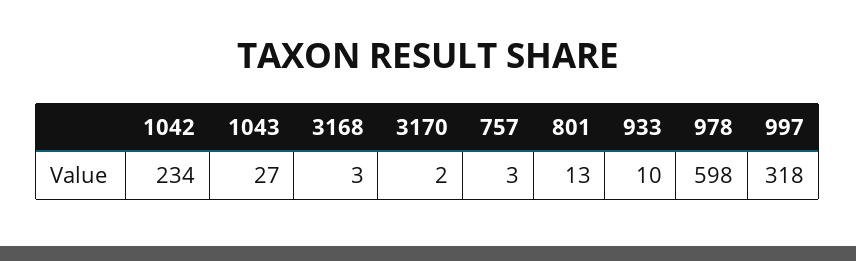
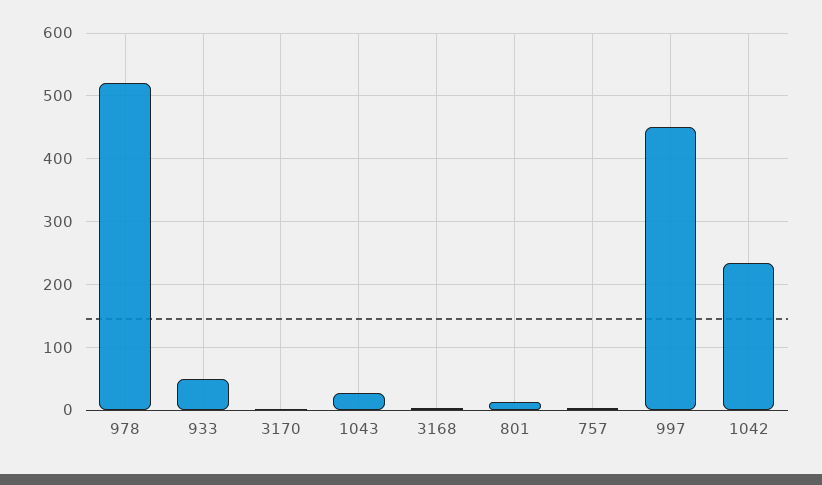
933: 10 -> 50
978: 598 -> 520
997: 318 -> 450

